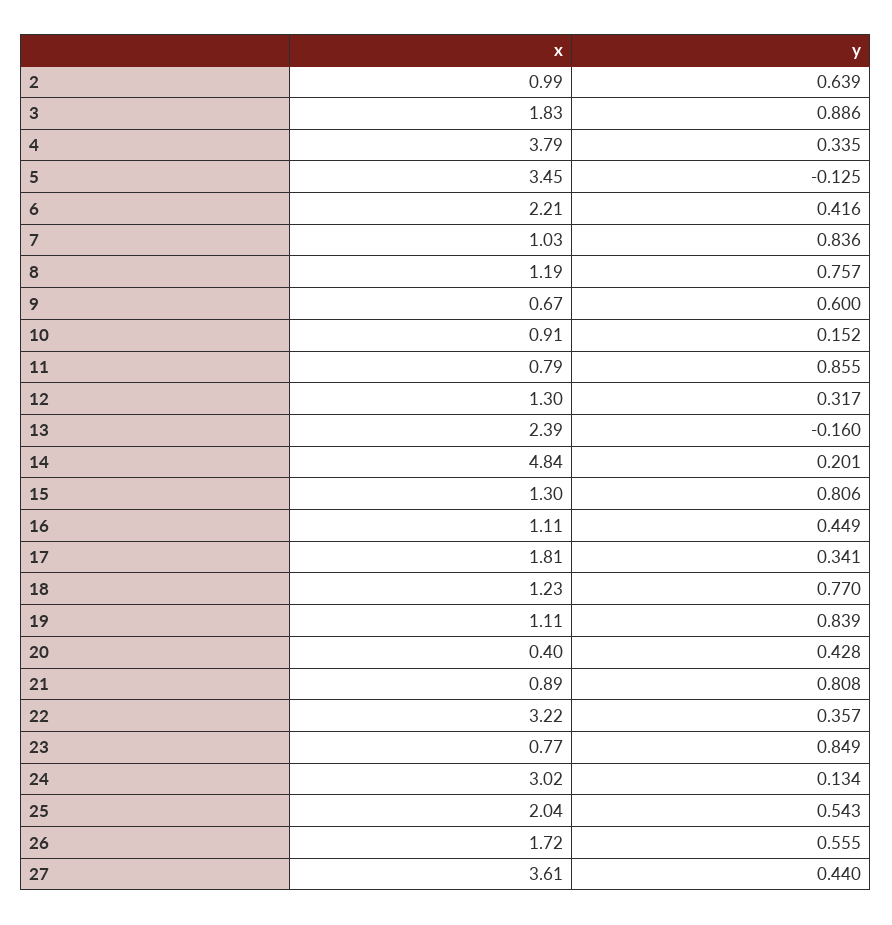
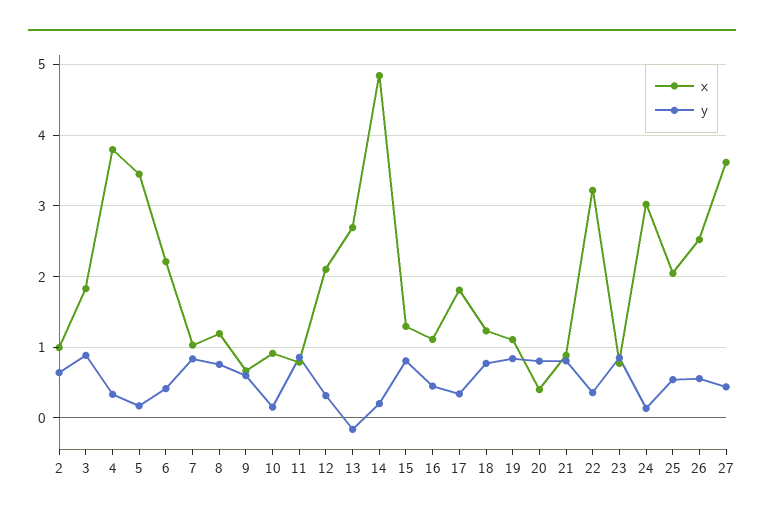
y, 5: -0.125 -> 0.2
x, 12: 1.3 -> 2.1
x, 13: 2.39 -> 2.7
y, 20: 0.428 -> 0.8
x, 26: 1.72 -> 2.5

